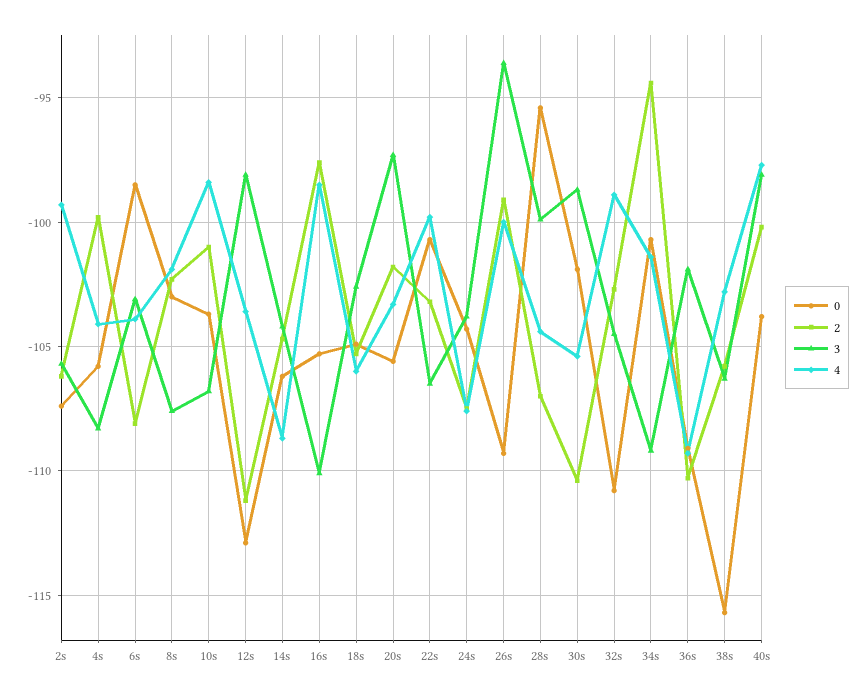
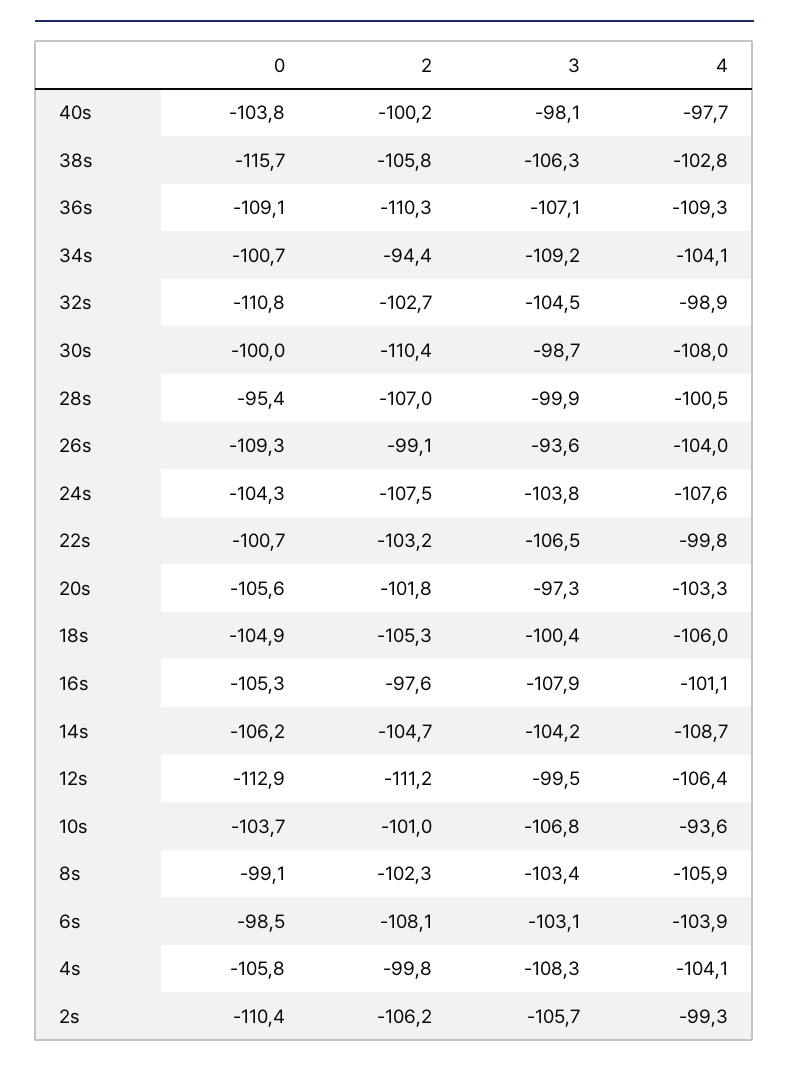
0, 2s: -107.5 -> -110.4
0, 8s: -103 -> -99.1
3, 8s: -107.5 -> -103.4
4, 8s: -102 -> -105.9
4, 10s: -98.5 -> -93.6
3, 12s: -98 -> -99.5
4, 12s: -103.5 -> -106.4
3, 16s: -110 -> -107.9
4, 16s: -98.5 -> -101.1
3, 18s: -102.5 -> -100.4
4, 26s: -100 -> -104
4, 28s: -104.5 -> -100.5
0, 30s: -102 -> -100
4, 30s: -105.5 -> -108
4, 34s: -101.5 -> -104.1
3, 36s: -102 -> -107.1

